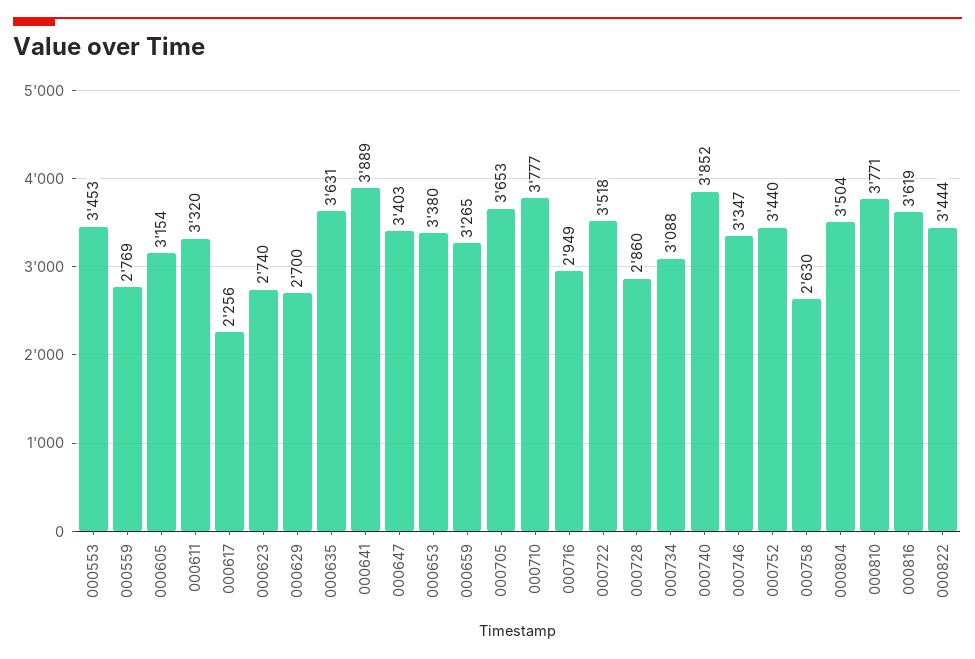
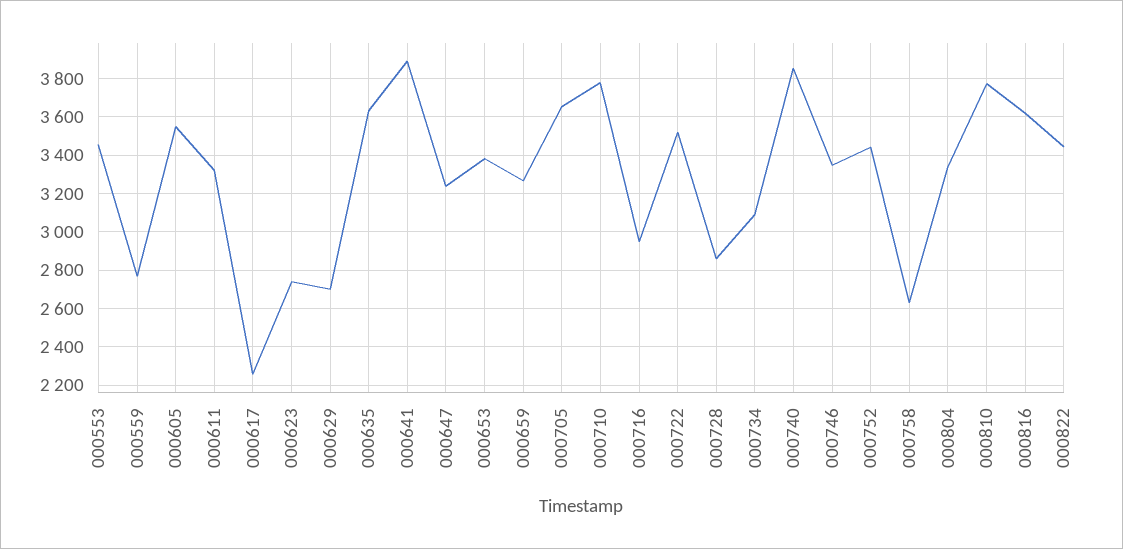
000605: 3154 -> 3550
000647: 3403 -> 3250
000804: 3504 -> 3350

